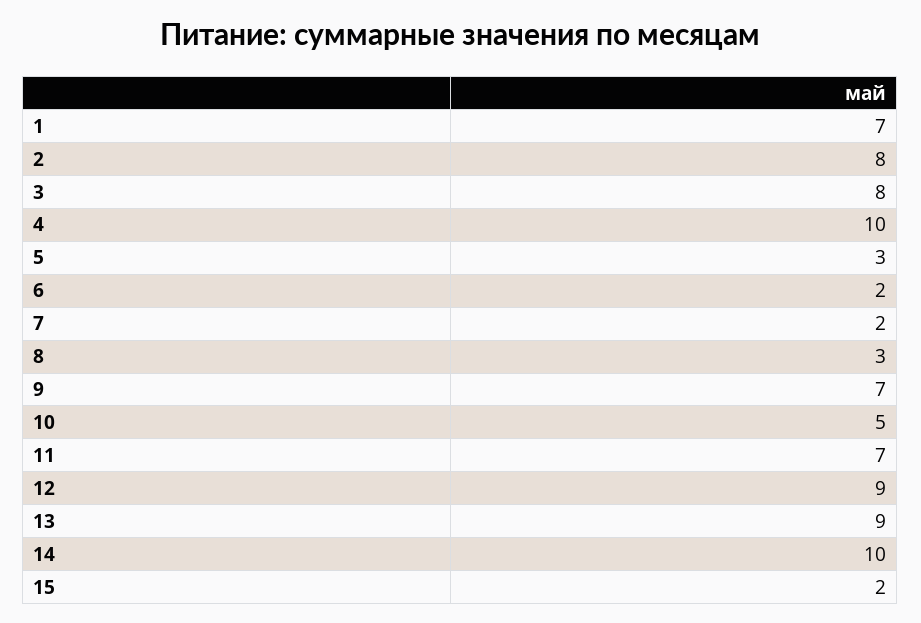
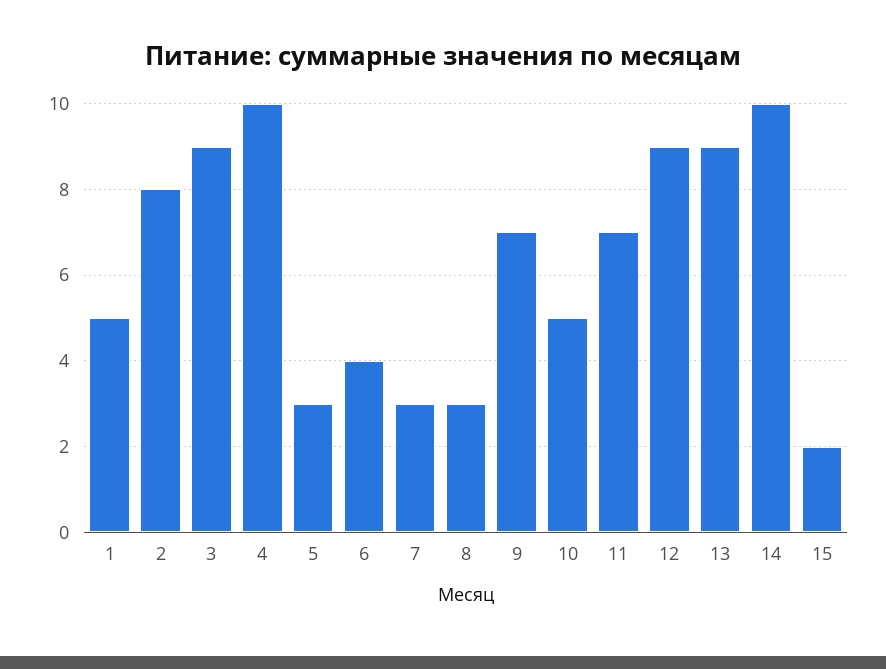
1: 7 -> 5
3: 8 -> 9
6: 2 -> 4
7: 2 -> 3

